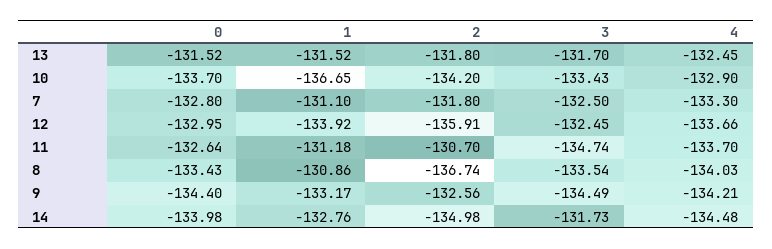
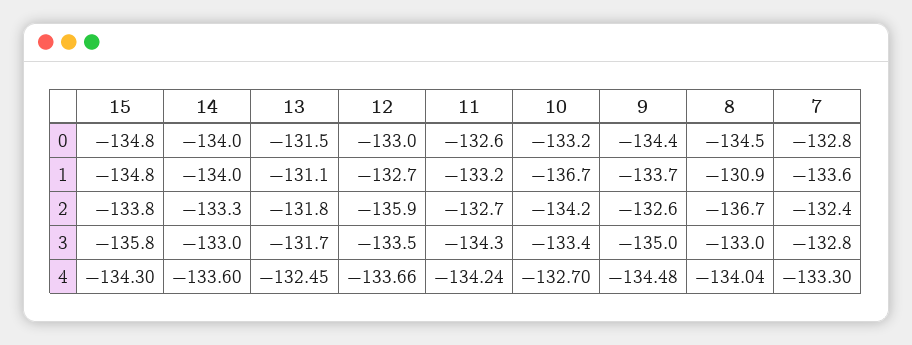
1, 13: -131.52 -> -131.1
0, 10: -133.7 -> -133.2
4, 10: -132.9 -> -132.7
1, 7: -131.1 -> -133.6
2, 7: -131.8 -> -132.4
3, 7: -132.5 -> -132.8
1, 12: -133.92 -> -132.7
3, 12: -132.45 -> -133.5
1, 11: -131.18 -> -133.2
2, 11: -130.7 -> -132.7
3, 11: -134.74 -> -134.3
4, 11: -133.7 -> -134.24
0, 8: -133.43 -> -134.5
3, 8: -133.54 -> -133
4, 8: -134.03 -> -134.04
1, 9: -133.17 -> -133.7
3, 9: -134.49 -> -135
4, 9: -134.21 -> -134.48
1, 14: -132.76 -> -134
2, 14: -134.98 -> -133.3
3, 14: -131.73 -> -133
4, 14: -134.48 -> -133.6
0, 15: none -> -134.8
1, 15: none -> -134.8
2, 15: none -> -133.8
3, 15: none -> -135.8
4, 15: none -> -134.3

